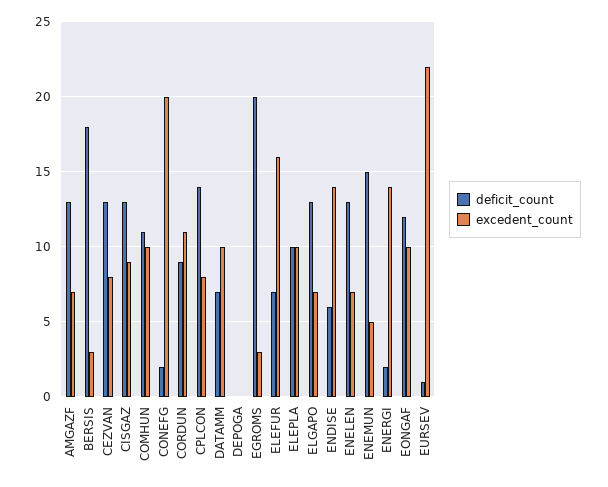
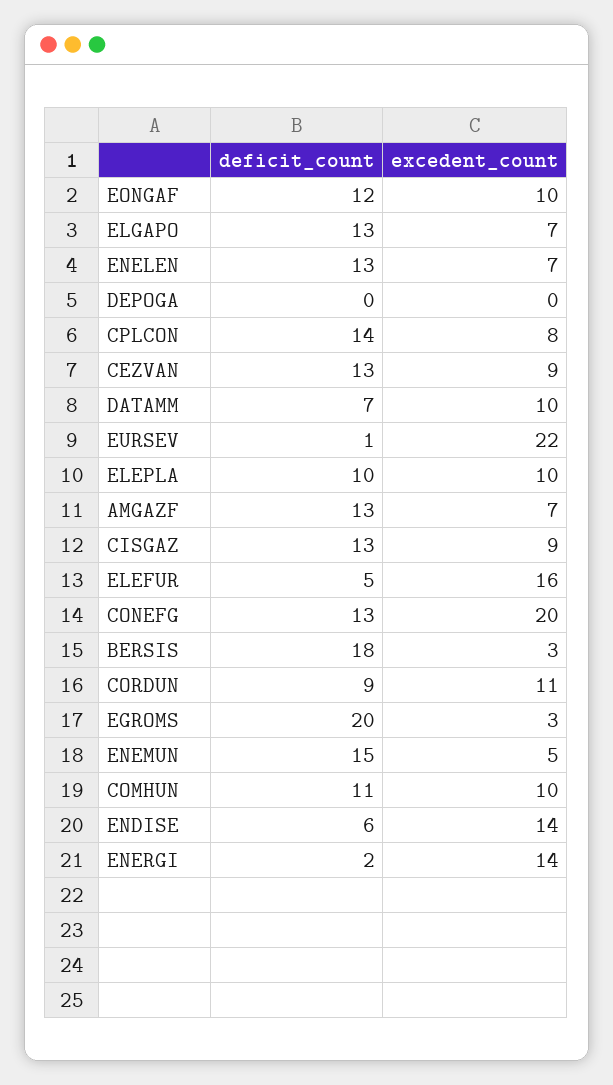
excedent_count, CEZVAN: 8 -> 9
deficit_count, CONEFG: 2 -> 13
deficit_count, ELEFUR: 7 -> 5

